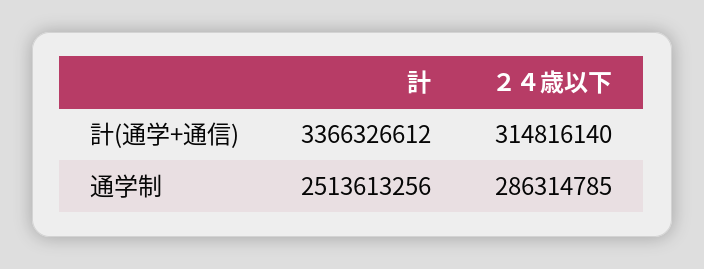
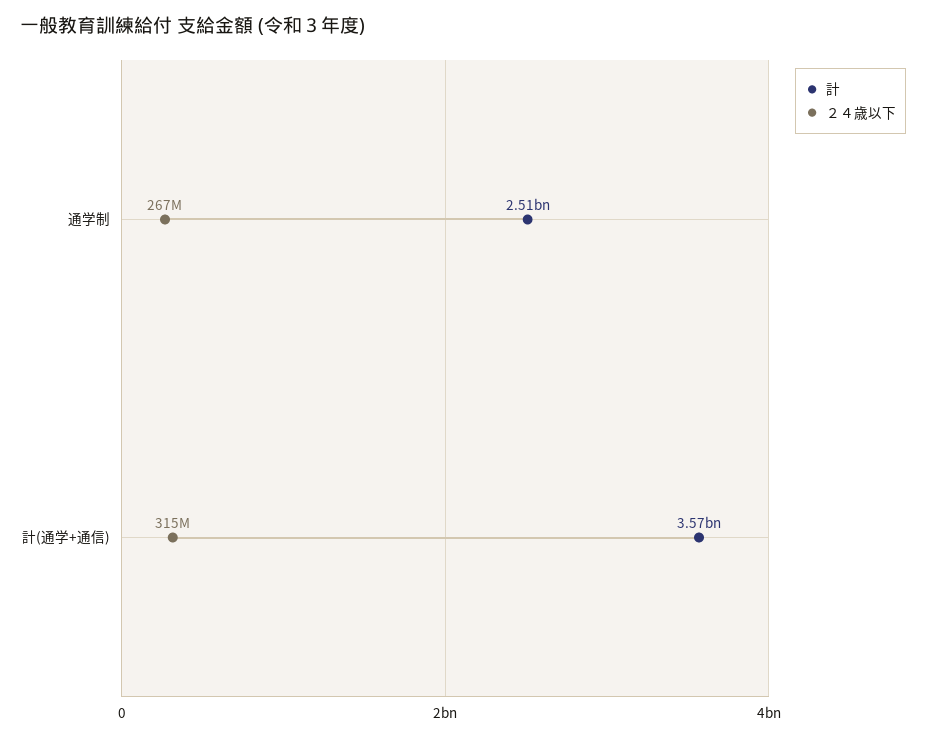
計, 計(通学+通信): 3366326612 -> 3570000000
２４歳以下, 通学制: 286314785 -> 267000000

